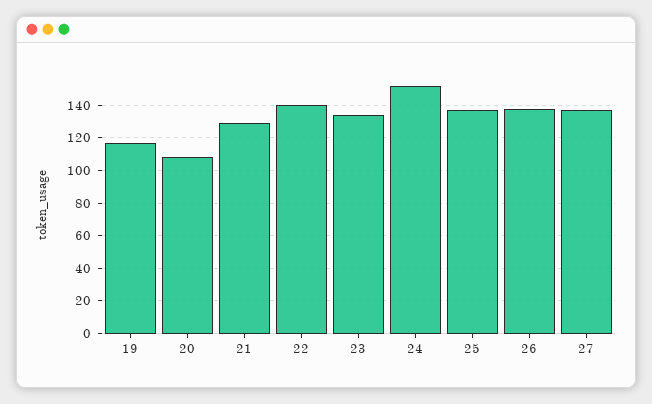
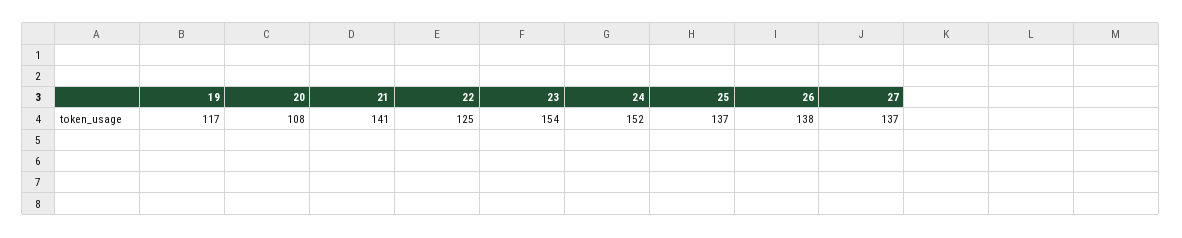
21: 130 -> 141
22: 140 -> 125
23: 135 -> 154

